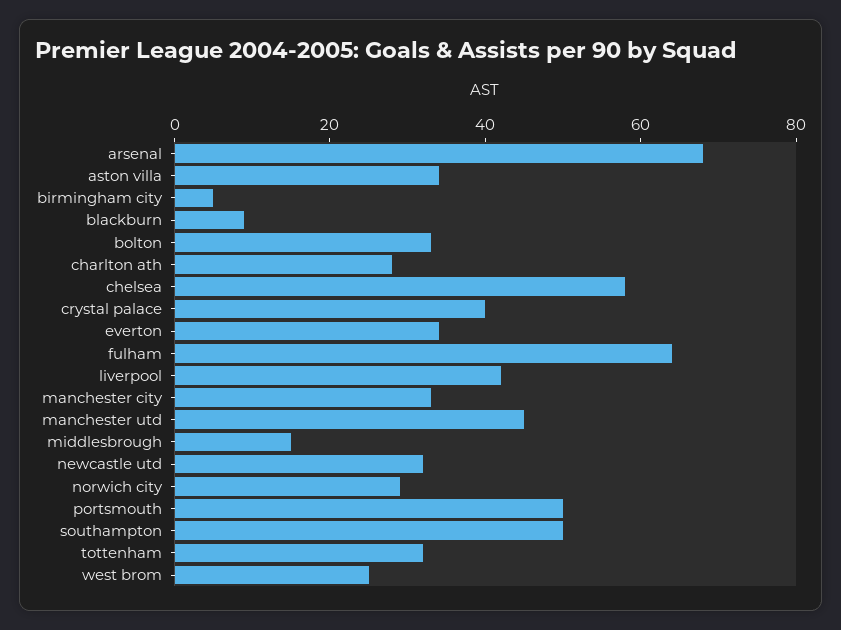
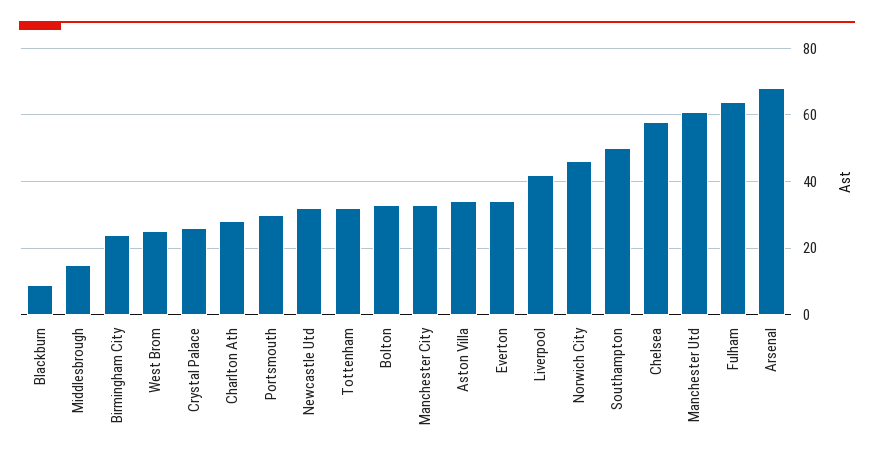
birmingham city: 5 -> 25
crystal palace: 40 -> 25
manchester utd: 45 -> 60
norwich city: 30 -> 45
portsmouth: 50 -> 30

